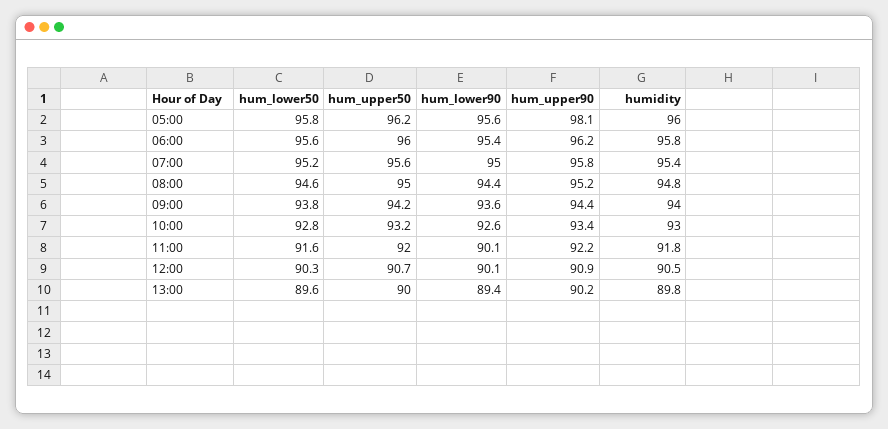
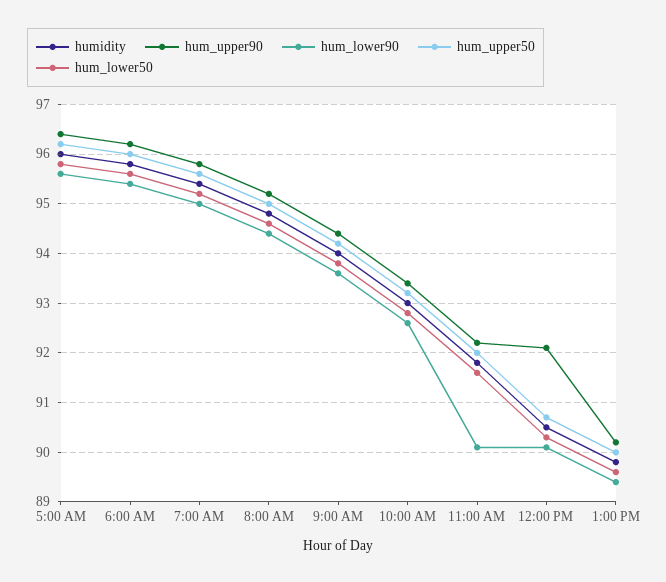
hum_upper90, 05:00: 98.1 -> 96.5
hum_upper90, 12:00: 90.9 -> 92

